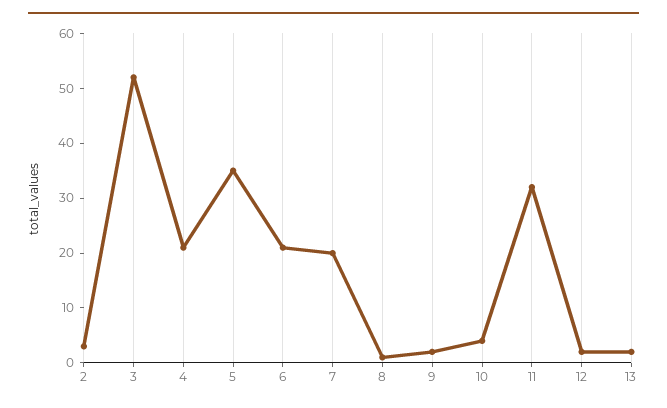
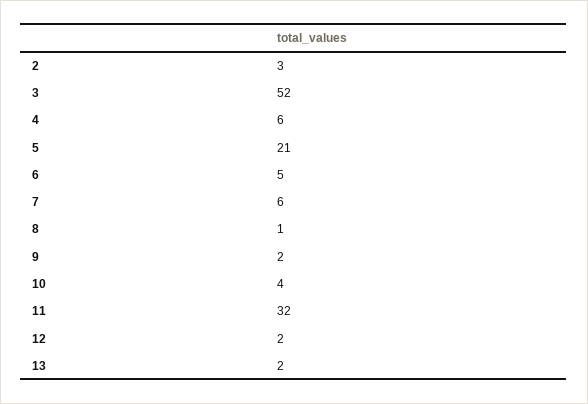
4: 20 -> 6
5: 35 -> 21
6: 20 -> 5
7: 20 -> 6

